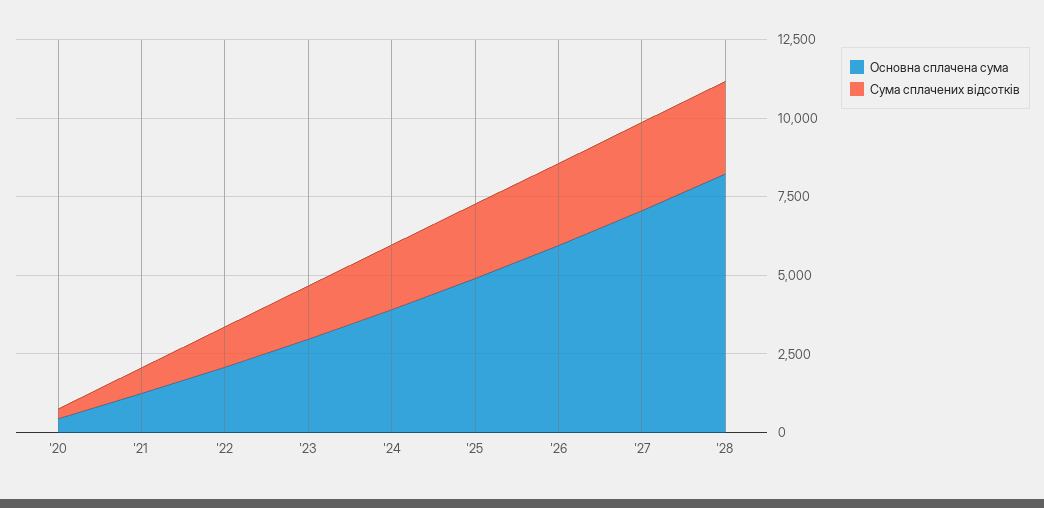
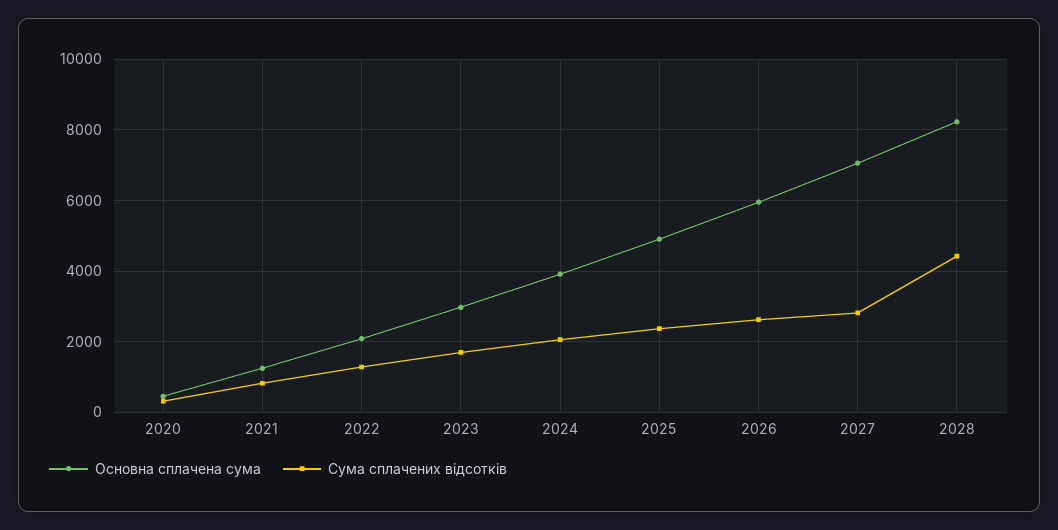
Сума сплачених відсотків, '28: 3000 -> 4400

